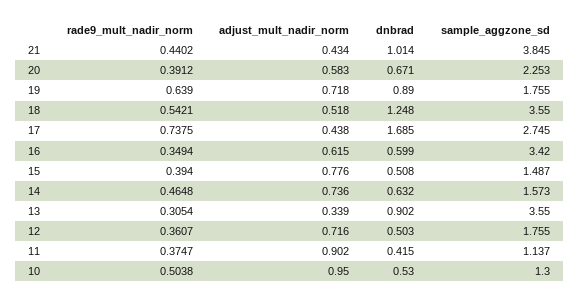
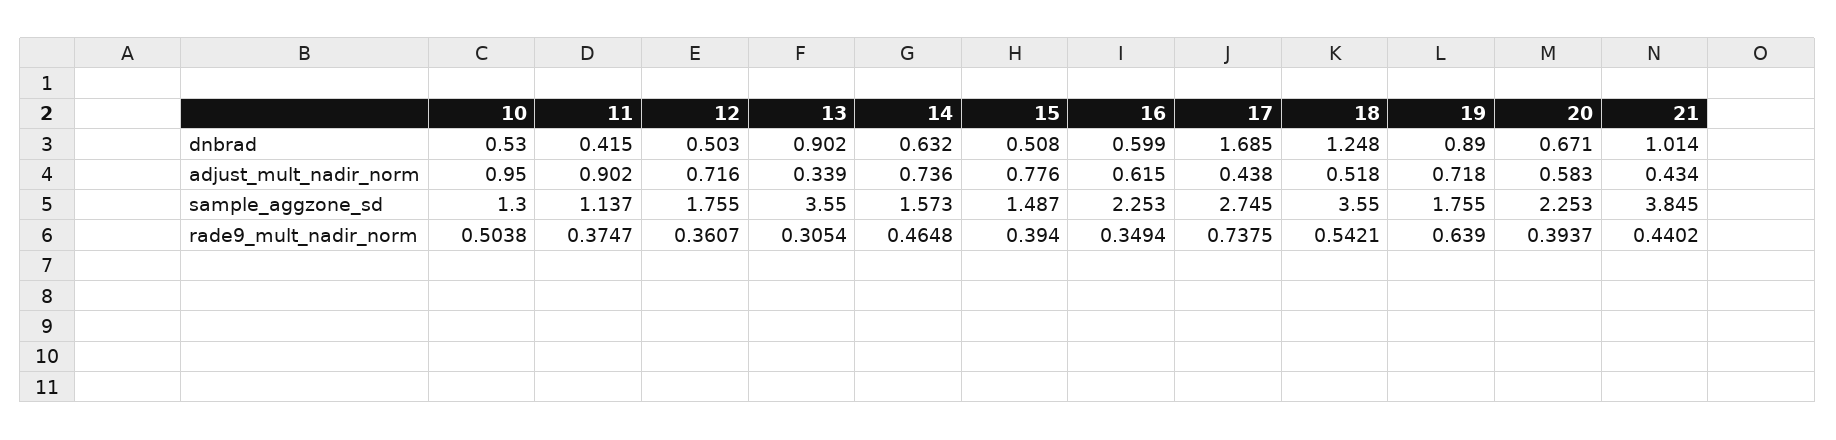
rade9_mult_nadir_norm, 20: 0.3912 -> 0.3937
sample_aggzone_sd, 16: 3.42 -> 2.253

